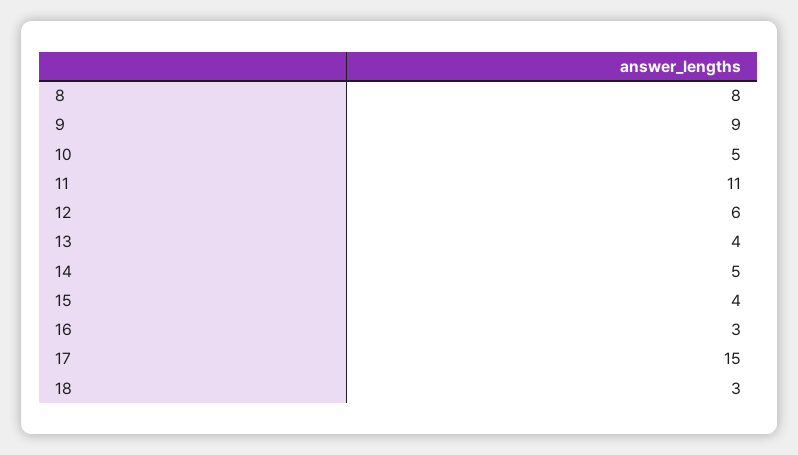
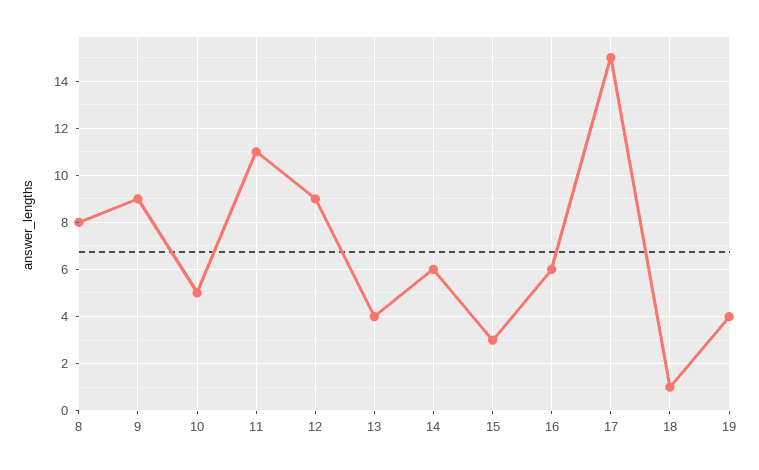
12: 6 -> 9
14: 5 -> 6
15: 4 -> 3
16: 3 -> 6
18: 3 -> 1
19: none -> 4

